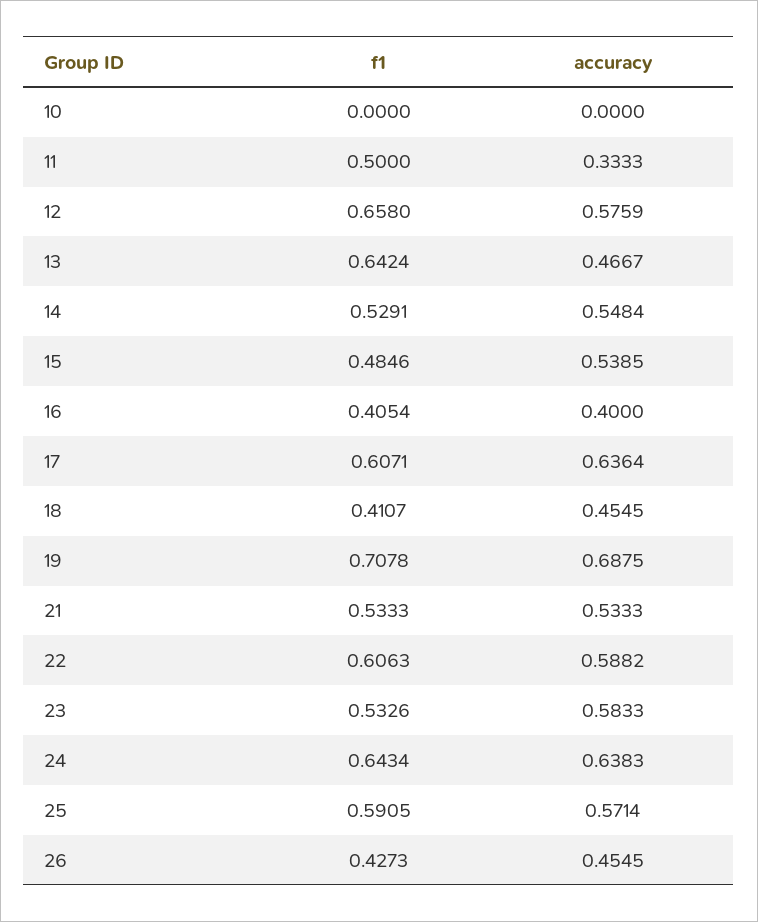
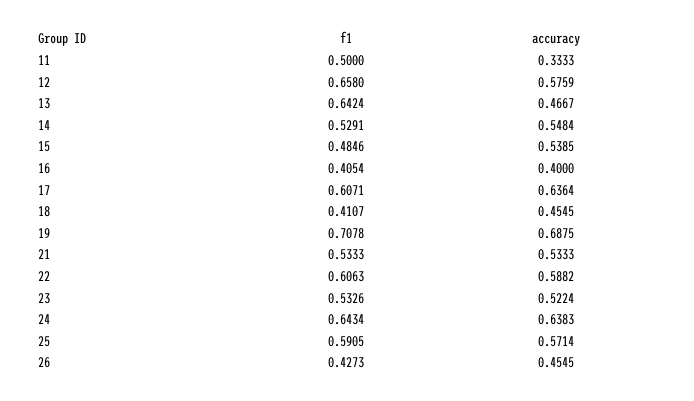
f1, 10: 0 -> none
accuracy, 10: 0 -> none
accuracy, 23: 0.5833 -> 0.5224

